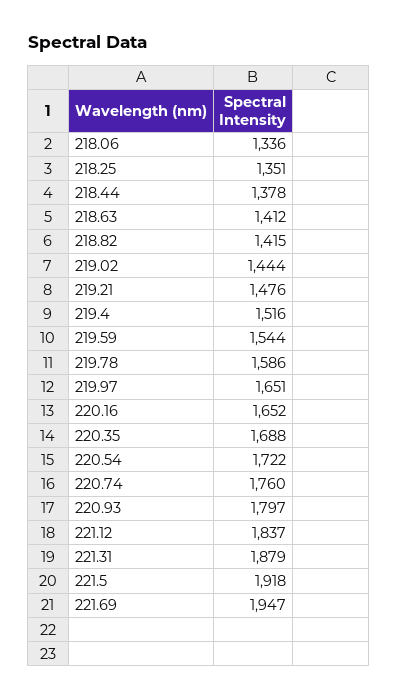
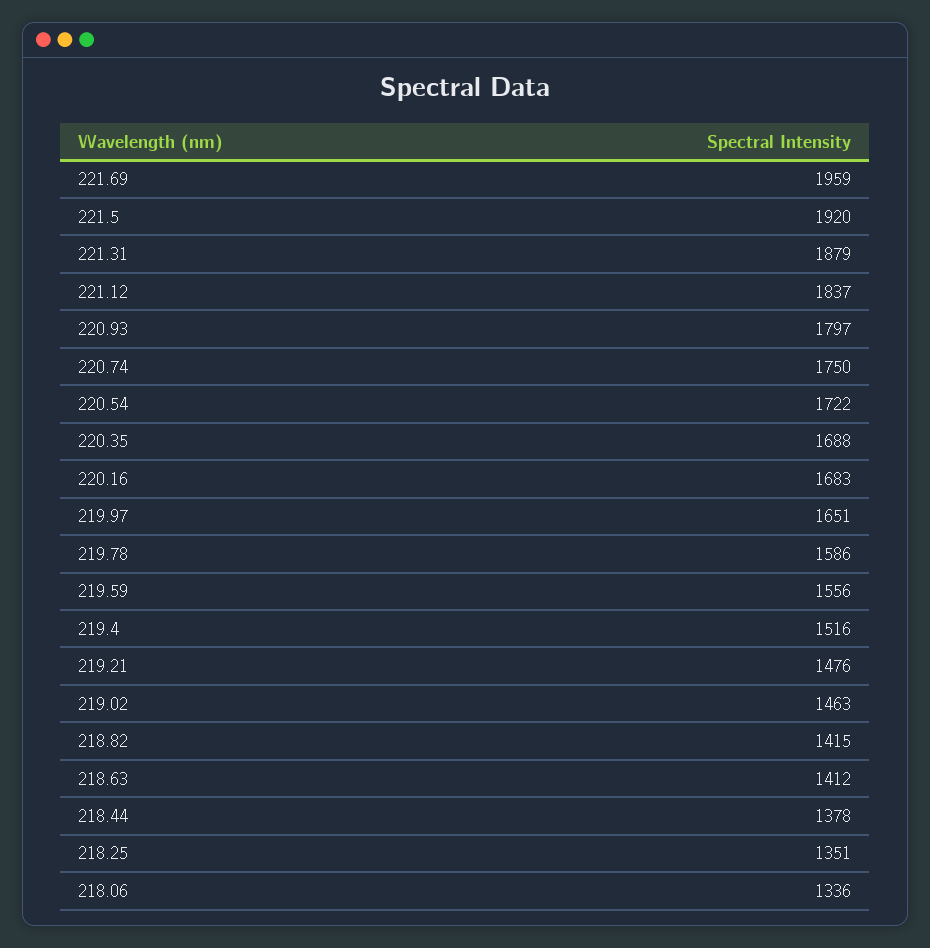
219.02: 1444 -> 1463
219.59: 1544 -> 1556
220.16: 1652 -> 1683
220.74: 1760 -> 1750
221.5: 1918 -> 1920
221.69: 1947 -> 1959

